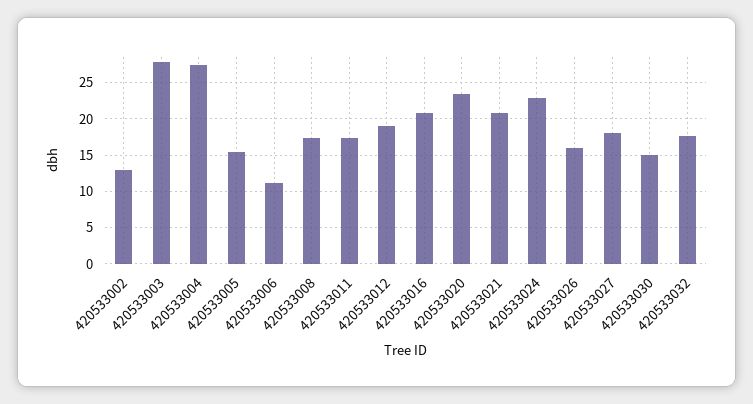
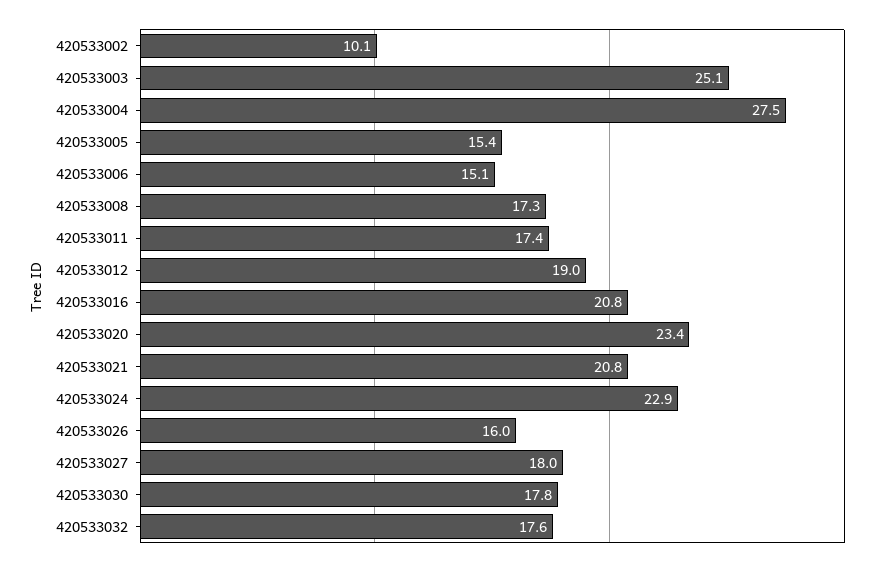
420533002: 13 -> 10.1
420533003: 28 -> 25.1
420533006: 11 -> 15.1
420533030: 15 -> 17.8

